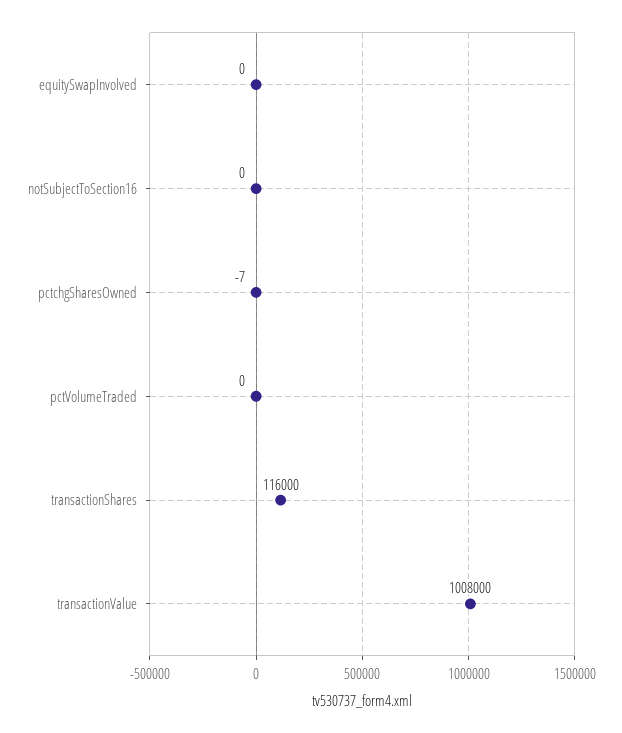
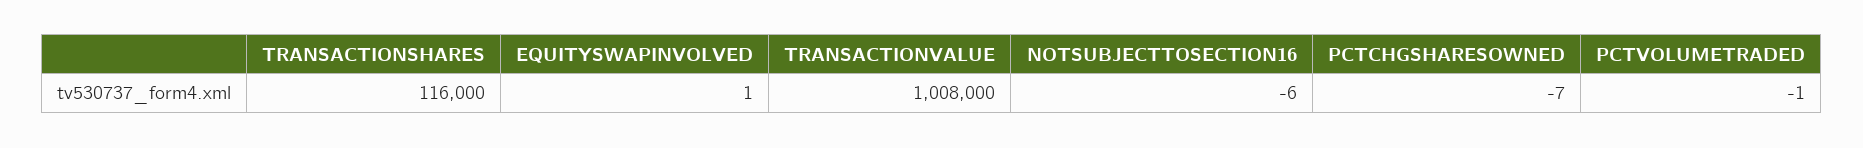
equitySwapInvolved: 0 -> 1
notSubjectToSection16: 0 -> -6
pctVolumeTraded: 0 -> -1

